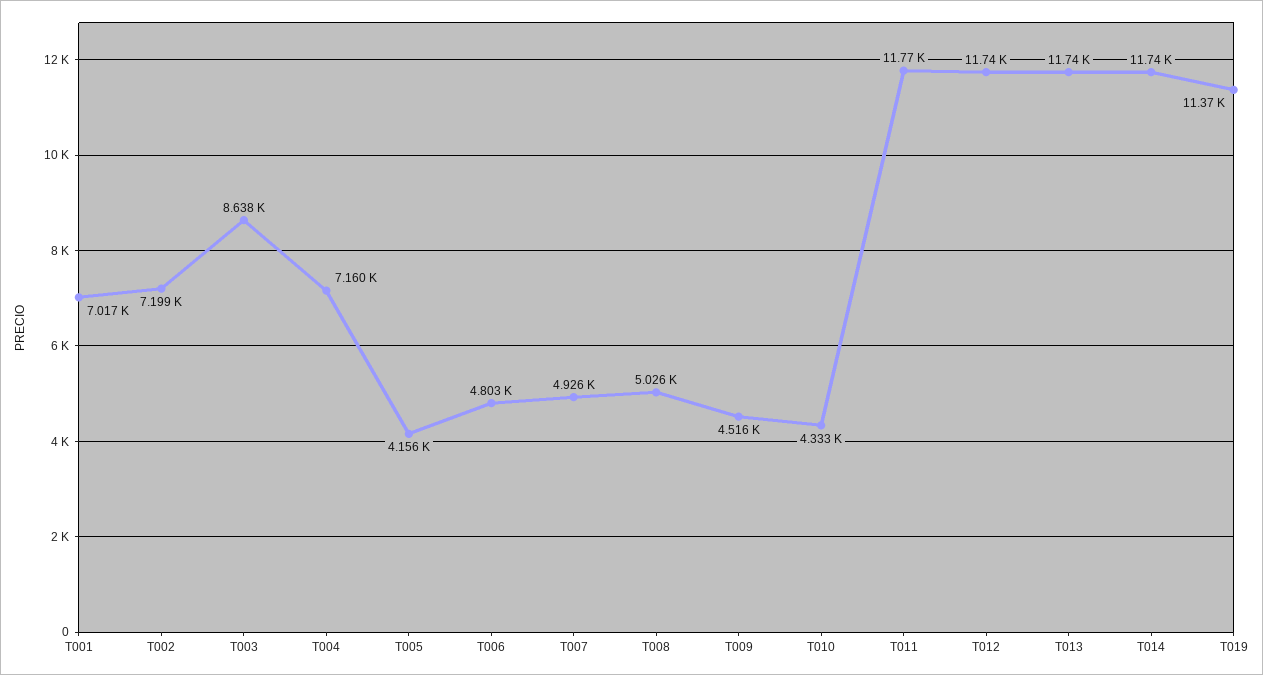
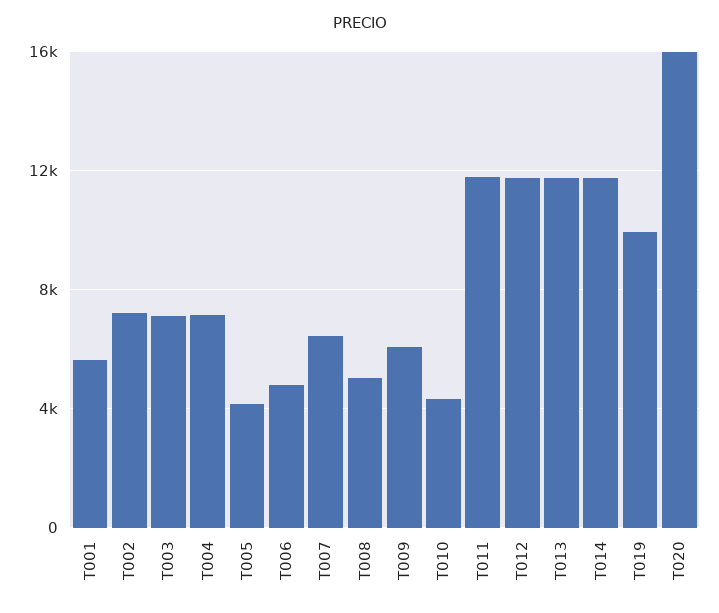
T001: 7017 -> 5500
T003: 8638 -> 7000
T007: 4926 -> 6500
T009: 4516 -> 6000
T019: 11370 -> 10000
T020: none -> 16000

